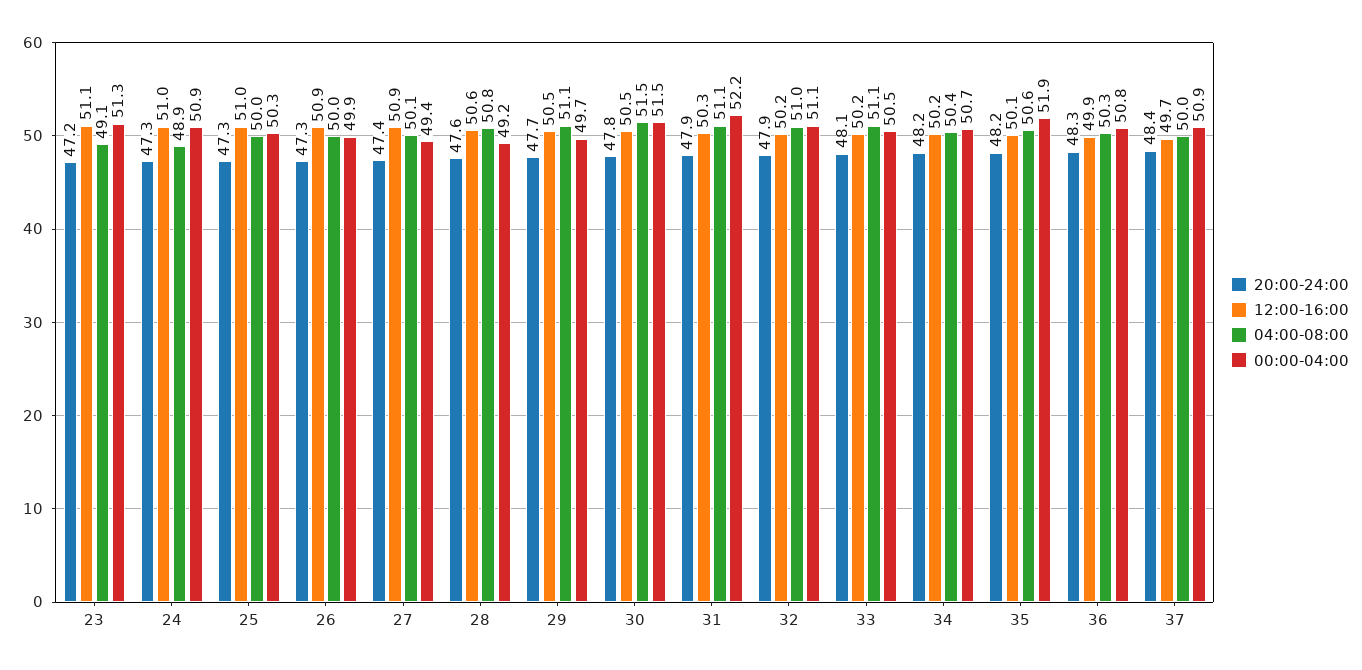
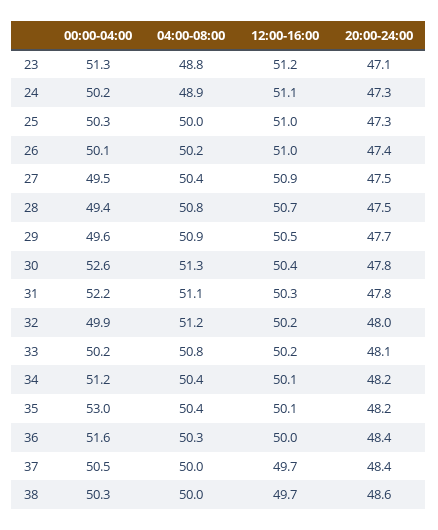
20:00-24:00, 23: 47.2 -> 47.1
12:00-16:00, 23: 51.1 -> 51.2
04:00-08:00, 23: 49.1 -> 48.8
12:00-16:00, 24: 51 -> 51.1
00:00-04:00, 24: 50.9 -> 50.2
20:00-24:00, 26: 47.3 -> 47.4
12:00-16:00, 26: 50.9 -> 51
04:00-08:00, 26: 50 -> 50.2
00:00-04:00, 26: 49.9 -> 50.1
20:00-24:00, 27: 47.4 -> 47.5
04:00-08:00, 27: 50.1 -> 50.4
00:00-04:00, 27: 49.4 -> 49.5
20:00-24:00, 28: 47.6 -> 47.5
12:00-16:00, 28: 50.6 -> 50.7
00:00-04:00, 28: 49.2 -> 49.4
04:00-08:00, 29: 51.1 -> 50.9
00:00-04:00, 29: 49.7 -> 49.6
12:00-16:00, 30: 50.5 -> 50.4
04:00-08:00, 30: 51.5 -> 51.3
00:00-04:00, 30: 51.5 -> 52.6
20:00-24:00, 31: 47.9 -> 47.8
20:00-24:00, 32: 47.9 -> 48
04:00-08:00, 32: 51 -> 51.2
00:00-04:00, 32: 51.1 -> 49.9
04:00-08:00, 33: 51.1 -> 50.8
00:00-04:00, 33: 50.5 -> 50.2
12:00-16:00, 34: 50.2 -> 50.1
00:00-04:00, 34: 50.7 -> 51.2
04:00-08:00, 35: 50.6 -> 50.4
00:00-04:00, 35: 51.9 -> 53
20:00-24:00, 36: 48.3 -> 48.4
12:00-16:00, 36: 49.9 -> 50
00:00-04:00, 36: 50.8 -> 51.6
00:00-04:00, 37: 50.9 -> 50.5
00:00-04:00, 38: none -> 50.3
04:00-08:00, 38: none -> 50
12:00-16:00, 38: none -> 49.7
20:00-24:00, 38: none -> 48.6

